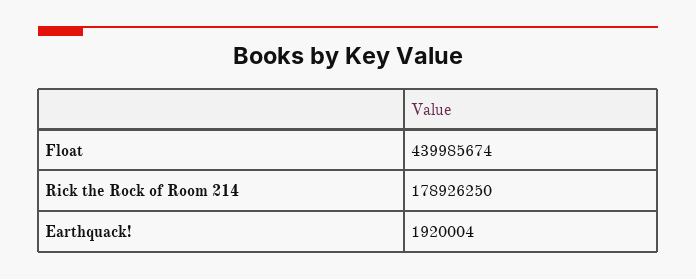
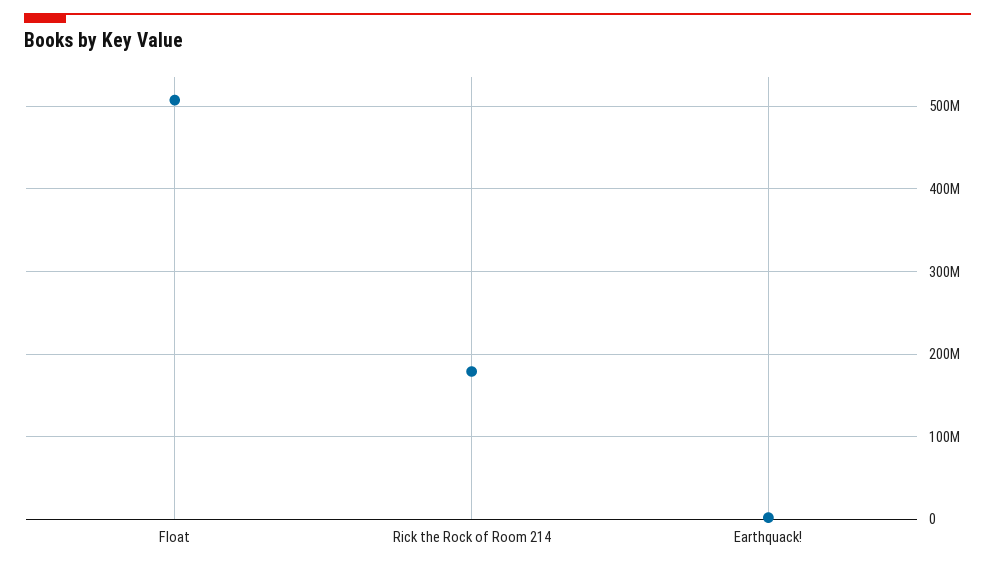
Float: 439985674 -> 510000000

